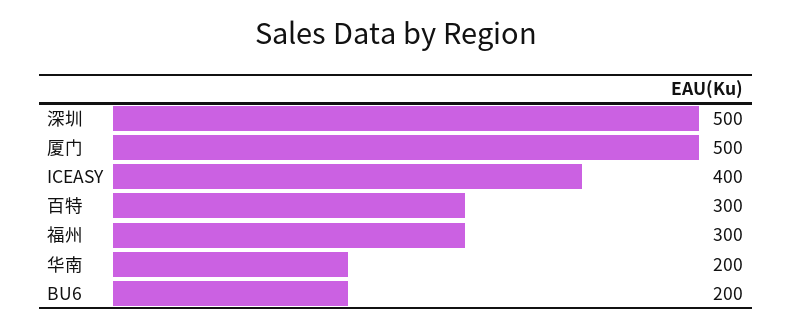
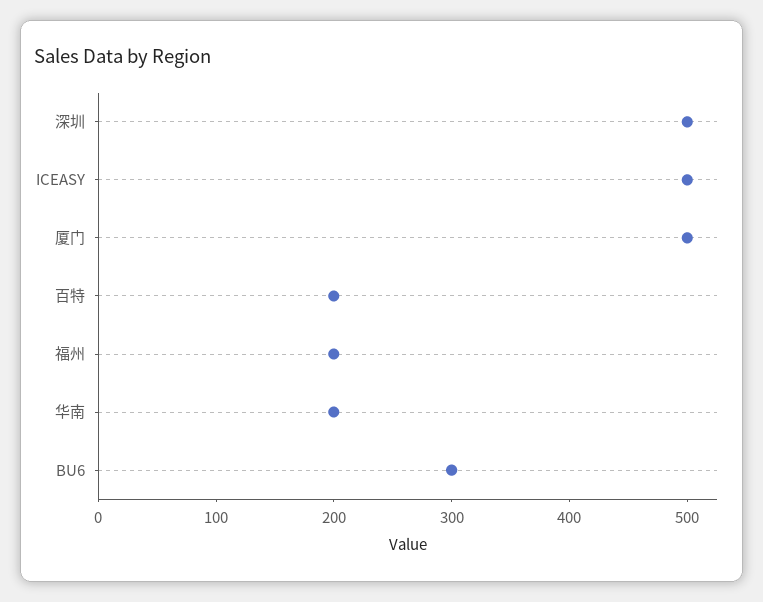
ICEASY: 400 -> 500
百特: 300 -> 200
福州: 300 -> 200
BU6: 200 -> 300

